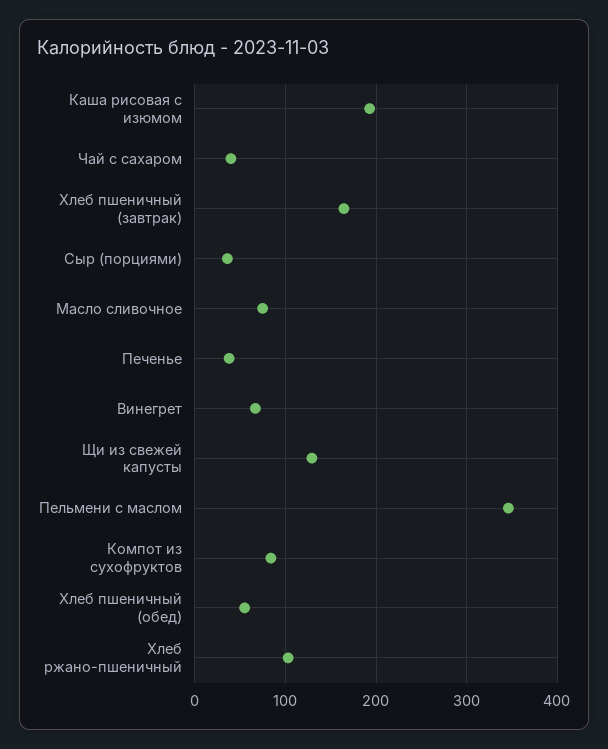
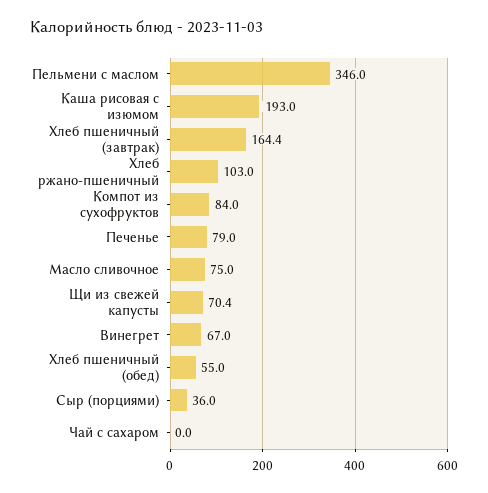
Чай с сахаром: 40 -> 0
Печенье: 40 -> 79
Щи из свежей капусты: 130 -> 70.4

